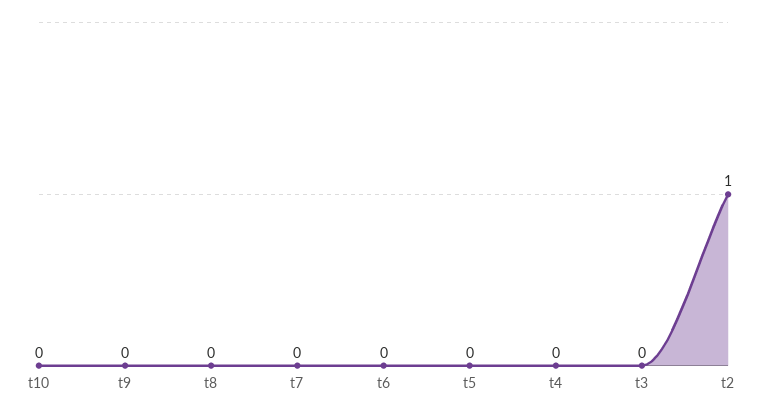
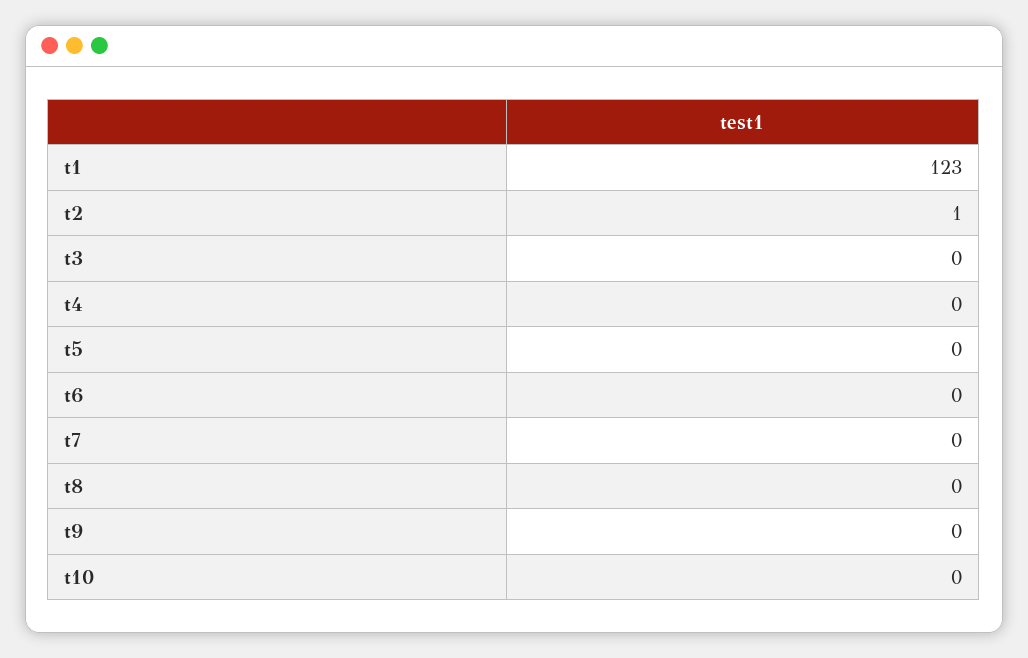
t1: none -> 123

